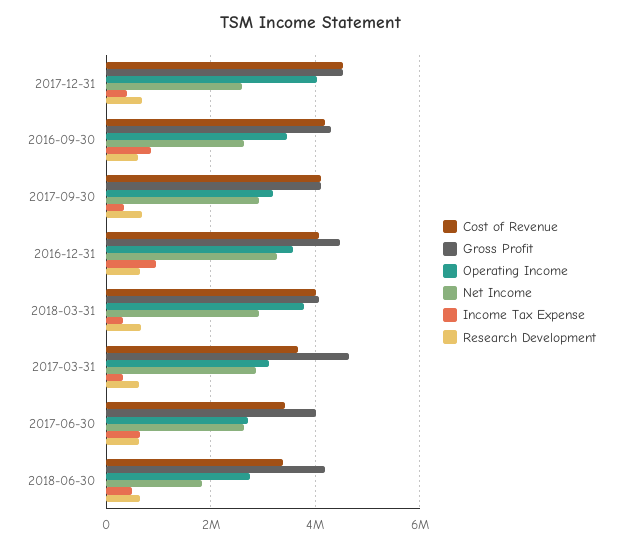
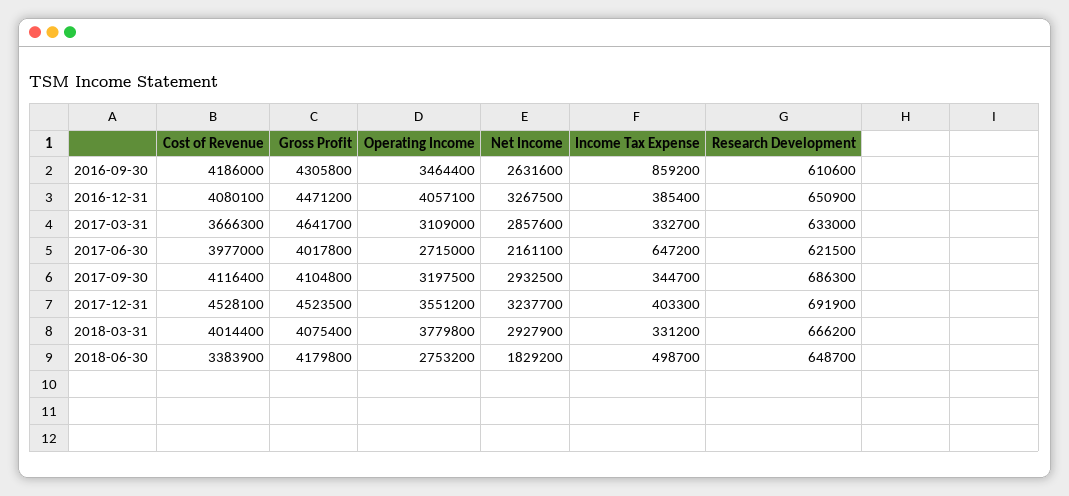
Operating Income, 2017-12-31: 4000000 -> 3551200
Net Income, 2017-12-31: 2600000 -> 3237700
Operating Income, 2016-12-31: 3600000 -> 4057100
Income Tax Expense, 2016-12-31: 1000000 -> 385400
Cost of Revenue, 2017-06-30: 3400000 -> 3977000
Net Income, 2017-06-30: 2600000 -> 2161100

